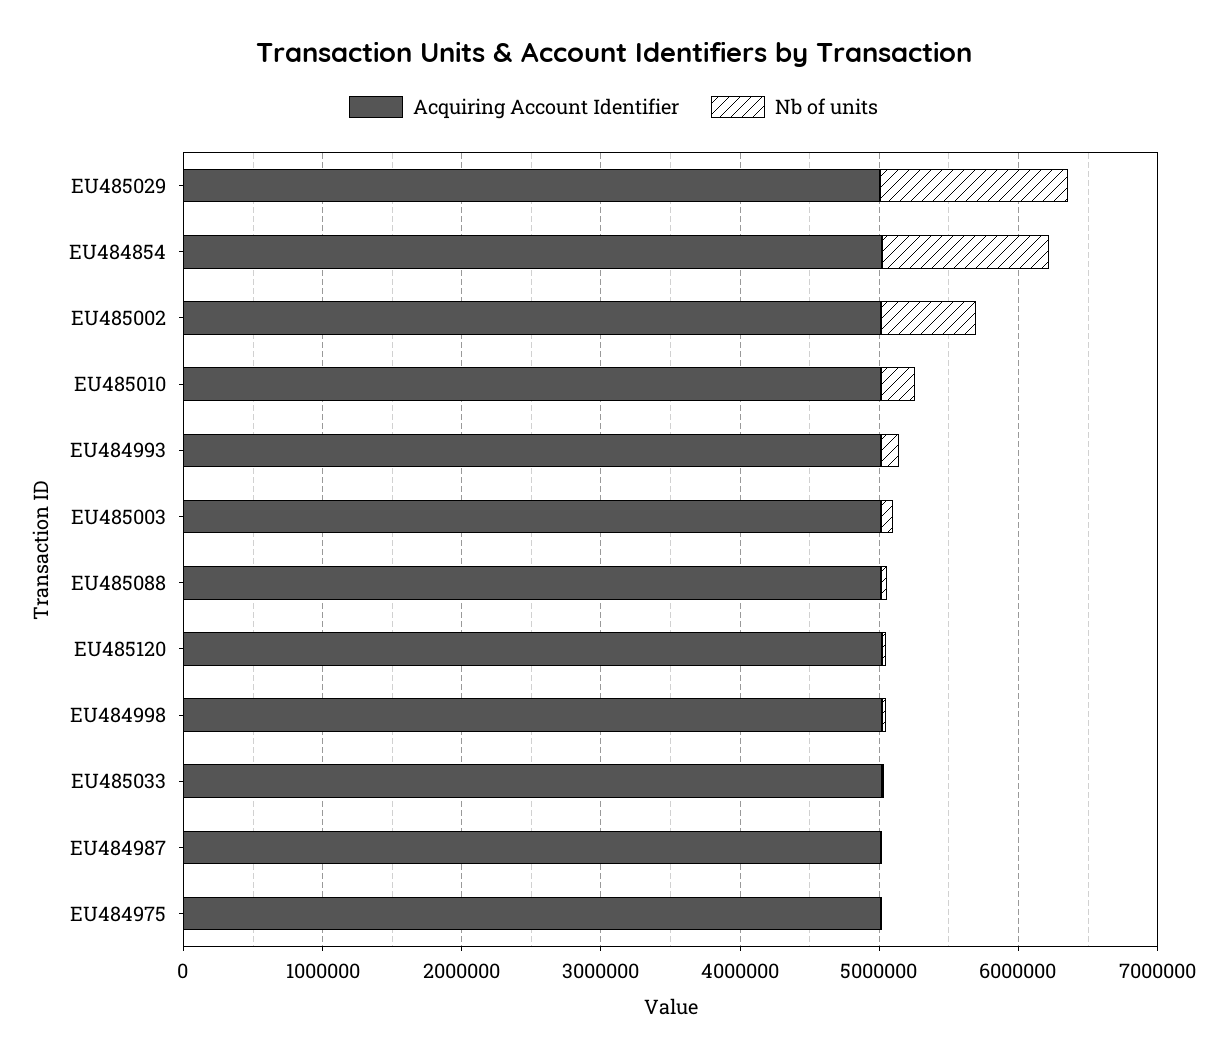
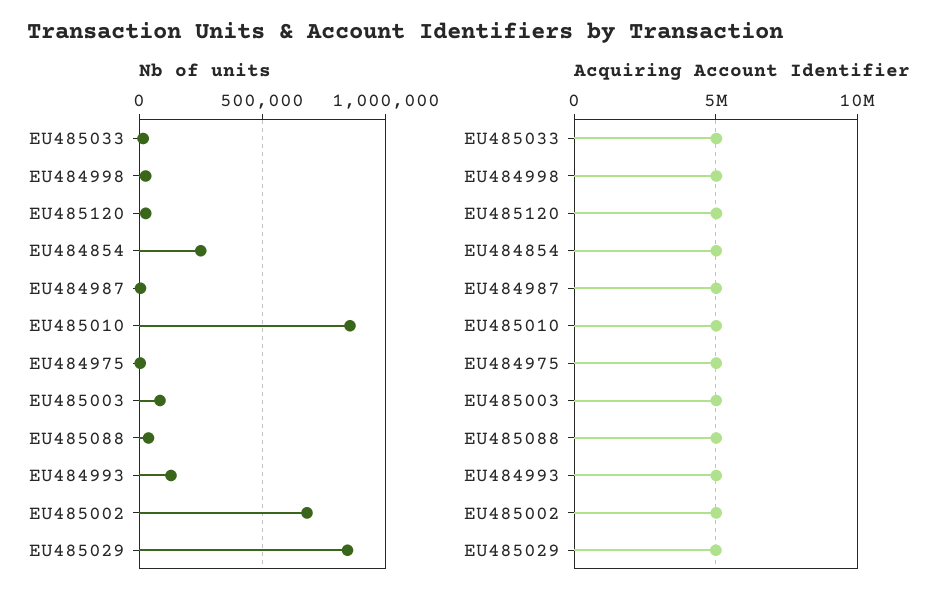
Nb of units, EU485029: 1400000 -> 850000
Nb of units, EU484854: 1200000 -> 250000
Nb of units, EU485010: 200000 -> 850000

